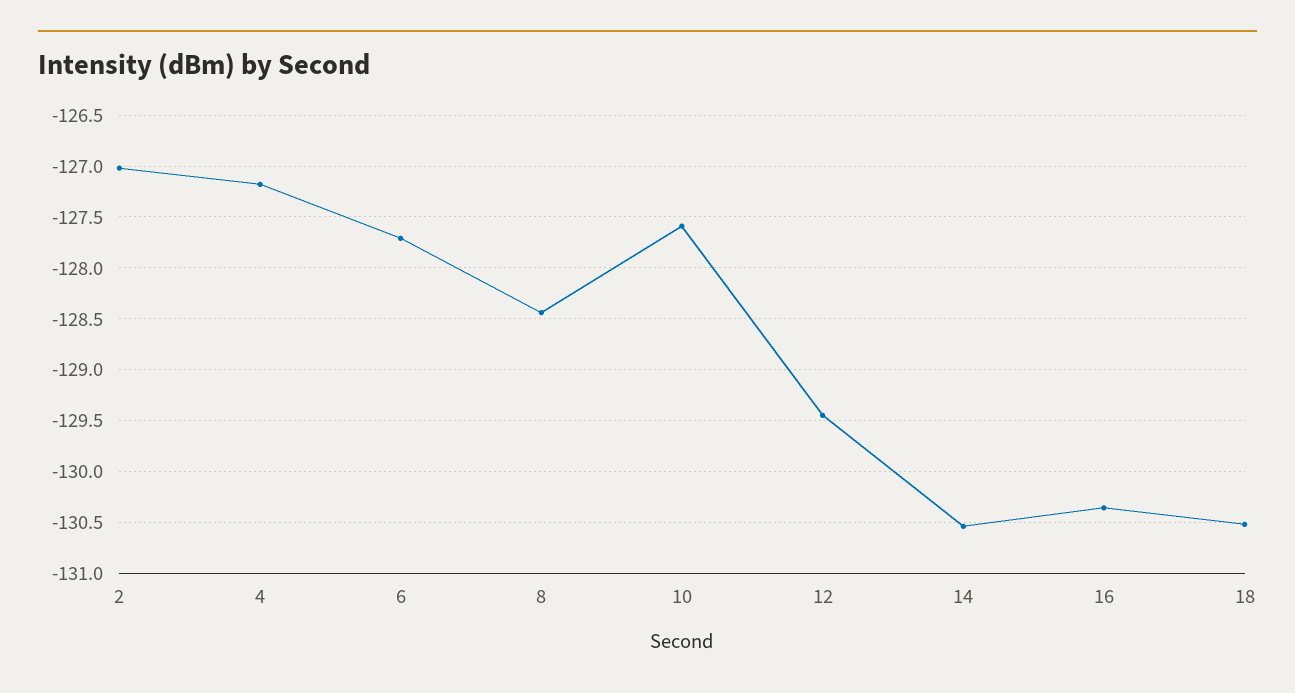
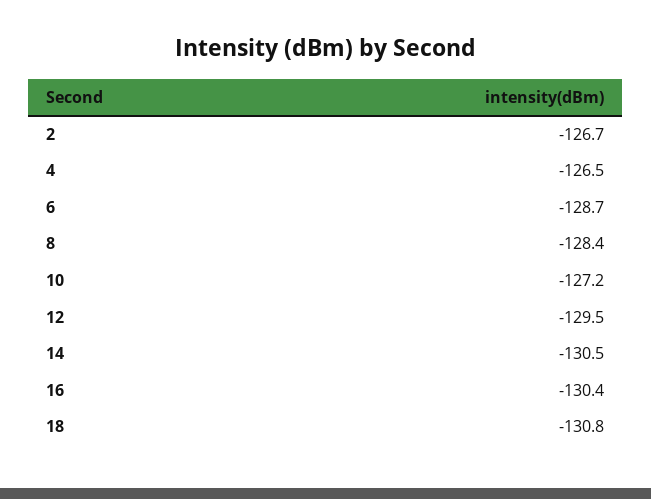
2: -127 -> -126.7
4: -127.2 -> -126.5
6: -127.7 -> -128.7
10: -127.6 -> -127.2
18: -130.5 -> -130.8

